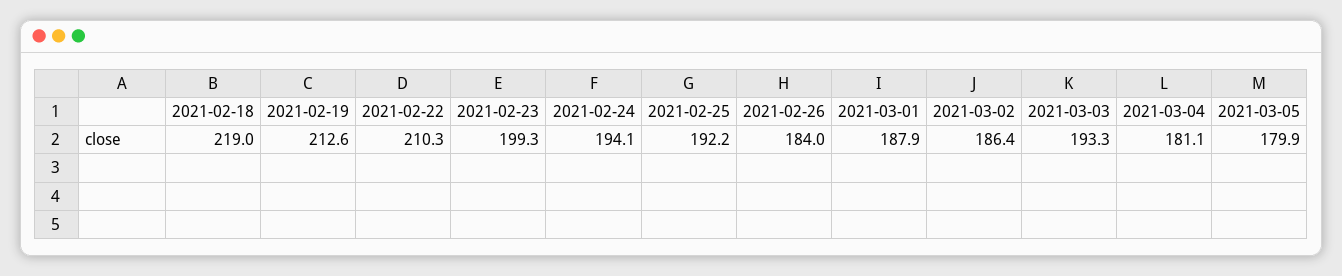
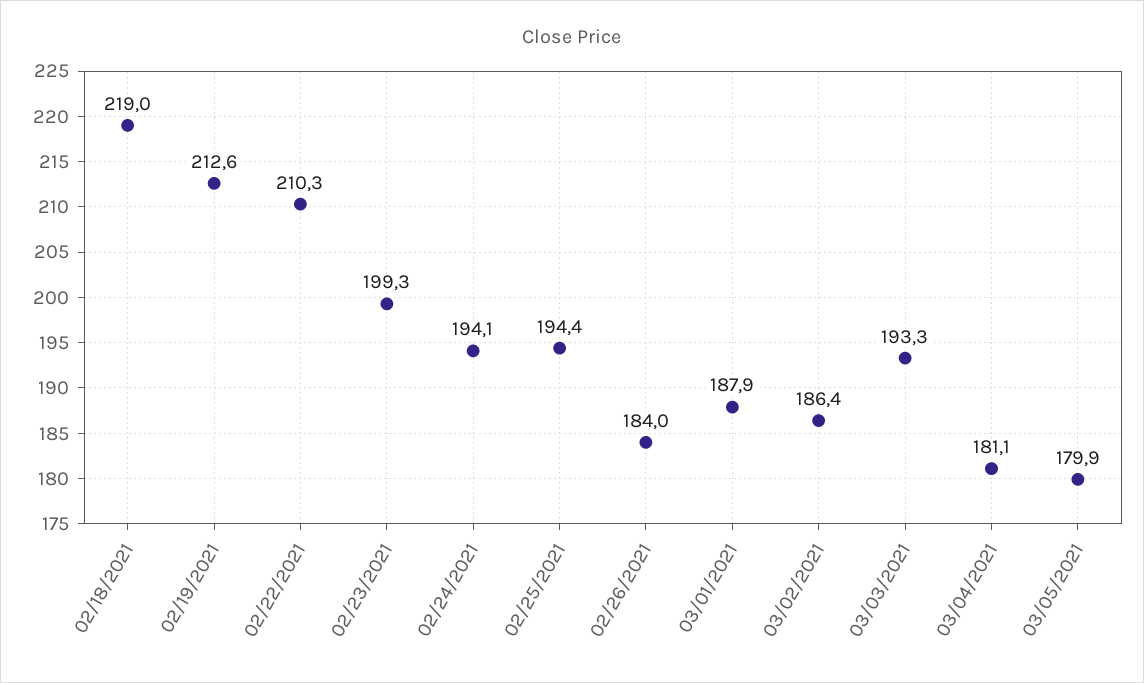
2021-02-25: 192.2 -> 194.4

